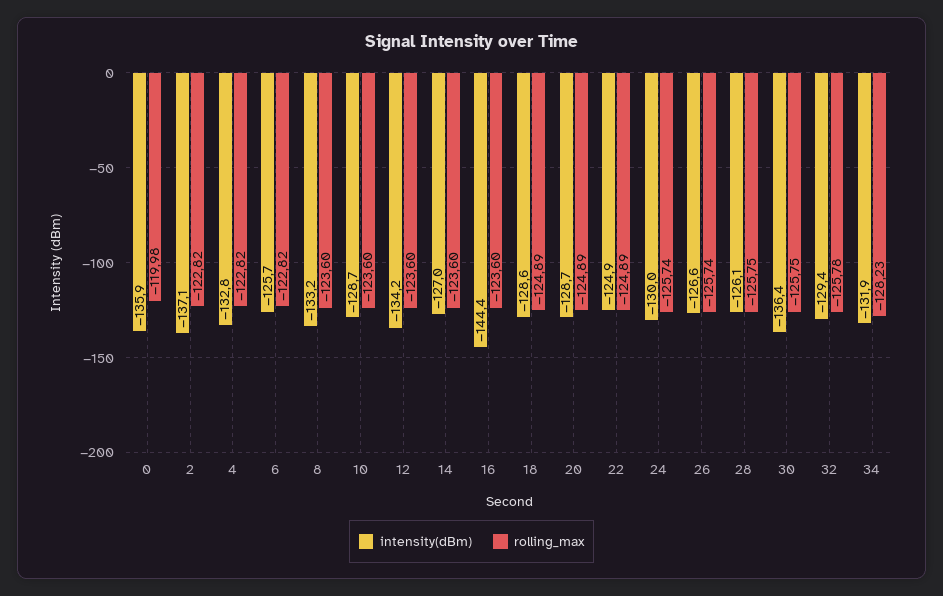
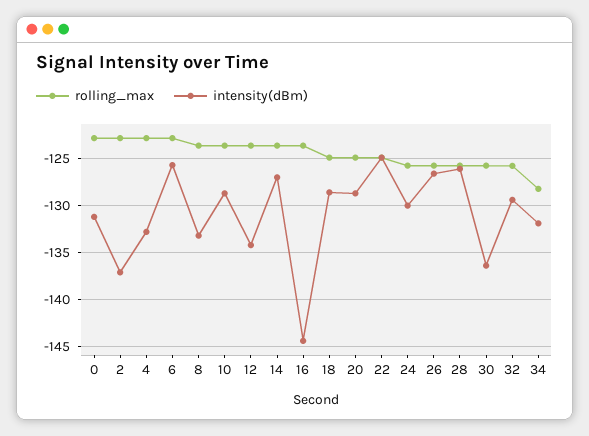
intensity(dBm), 0: -135.9 -> -131
rolling_max, 0: -119.98 -> -123

